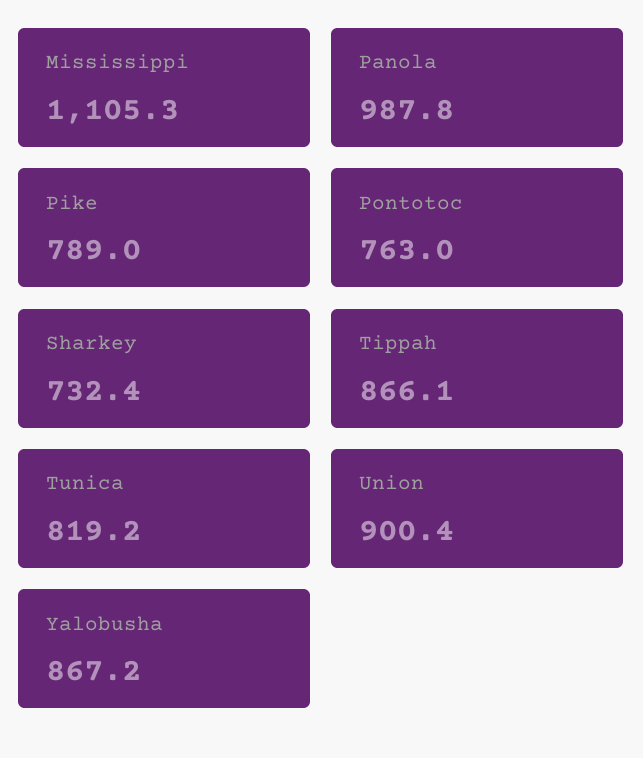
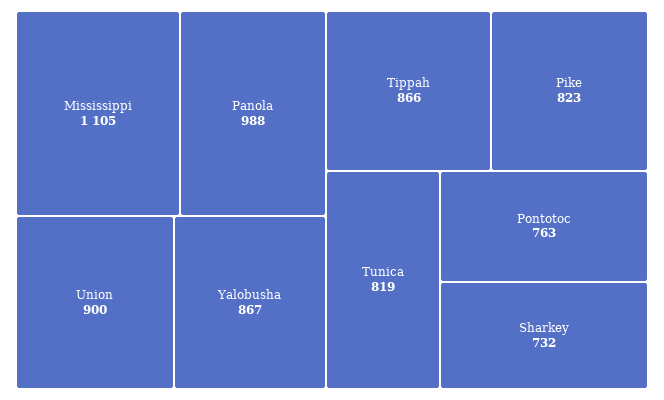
Pike: 789 -> 823

